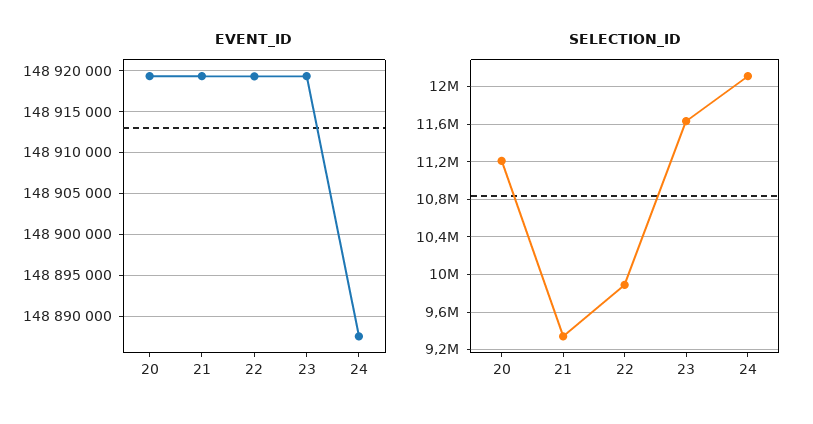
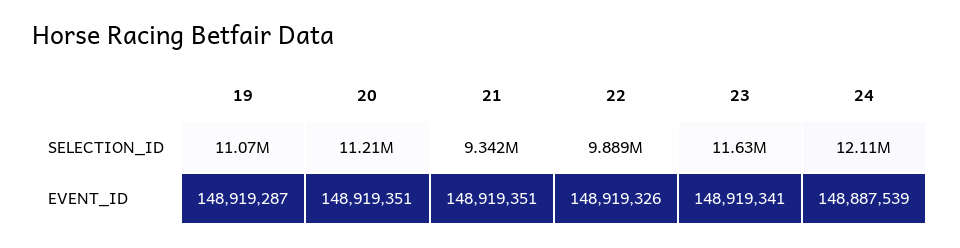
SELECTION_ID, 19: none -> 11070000
EVENT_ID, 19: none -> 148919287

